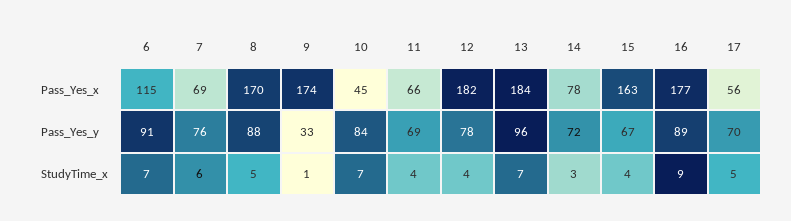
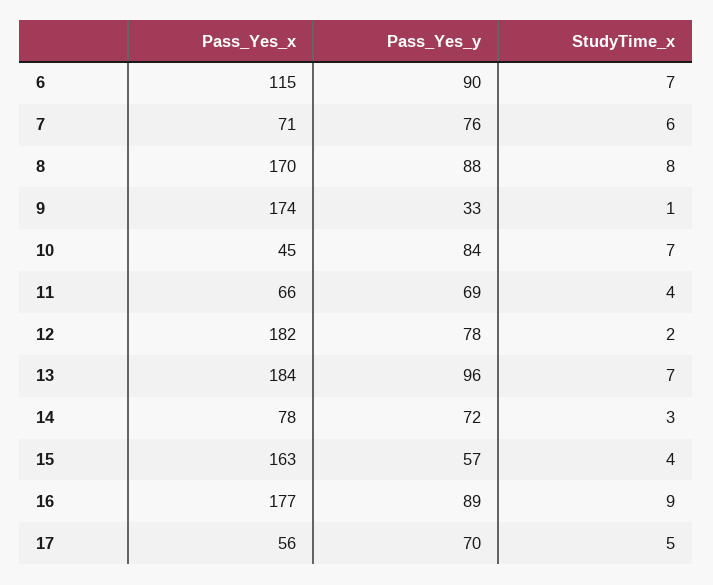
7, Pass_Yes_x: 69 -> 71
6, Pass_Yes_y: 91 -> 90
15, Pass_Yes_y: 67 -> 57
8, StudyTime_x: 5 -> 8
12, StudyTime_x: 4 -> 2

